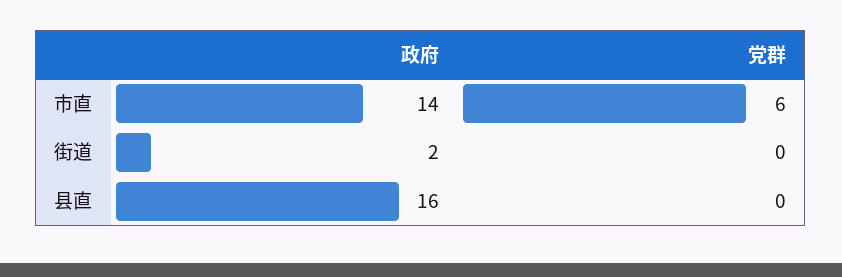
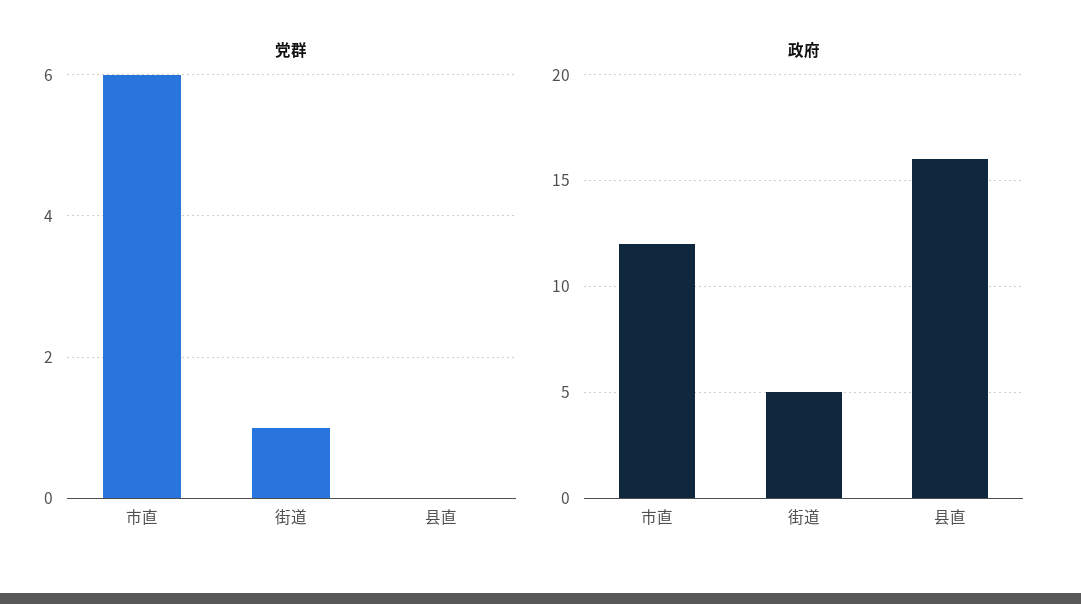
政府, 市直: 14 -> 12
政府, 街道: 2 -> 5
党群, 街道: 0 -> 1

